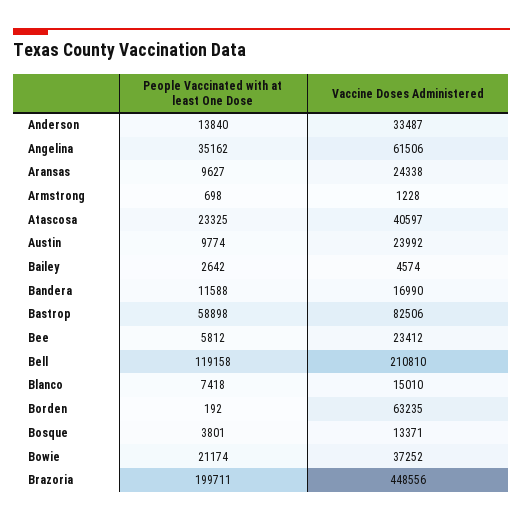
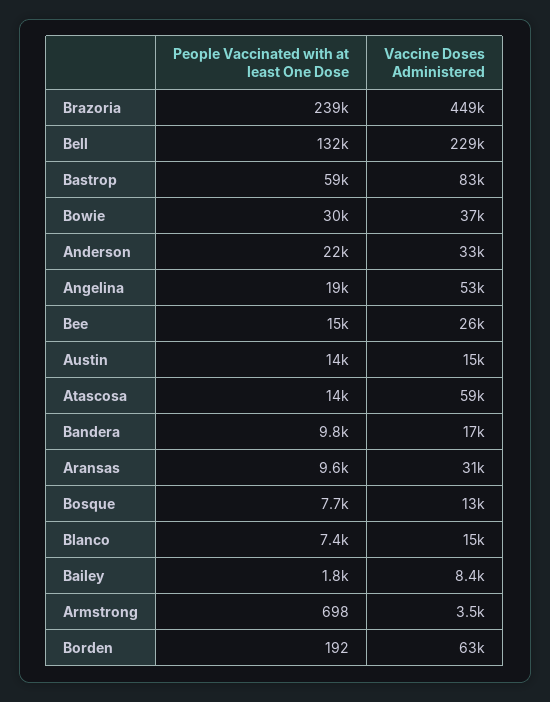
People Vaccinated with at least One Dose, Anderson: 13840 -> 22000
People Vaccinated with at least One Dose, Angelina: 35162 -> 19000
Vaccine Doses Administered, Angelina: 61506 -> 53000
Vaccine Doses Administered, Aransas: 24338 -> 31000
Vaccine Doses Administered, Armstrong: 1228 -> 3500
People Vaccinated with at least One Dose, Atascosa: 23325 -> 14000
Vaccine Doses Administered, Atascosa: 40597 -> 59000
People Vaccinated with at least One Dose, Austin: 9774 -> 14000
Vaccine Doses Administered, Austin: 23992 -> 15000
People Vaccinated with at least One Dose, Bailey: 2642 -> 1800
Vaccine Doses Administered, Bailey: 4574 -> 8400
People Vaccinated with at least One Dose, Bandera: 11588 -> 9800
People Vaccinated with at least One Dose, Bee: 5812 -> 15000
Vaccine Doses Administered, Bee: 23412 -> 26000
People Vaccinated with at least One Dose, Bell: 119158 -> 132000
Vaccine Doses Administered, Bell: 210810 -> 229000
People Vaccinated with at least One Dose, Bosque: 3801 -> 7700
People Vaccinated with at least One Dose, Bowie: 21174 -> 30000
People Vaccinated with at least One Dose, Brazoria: 199711 -> 239000

